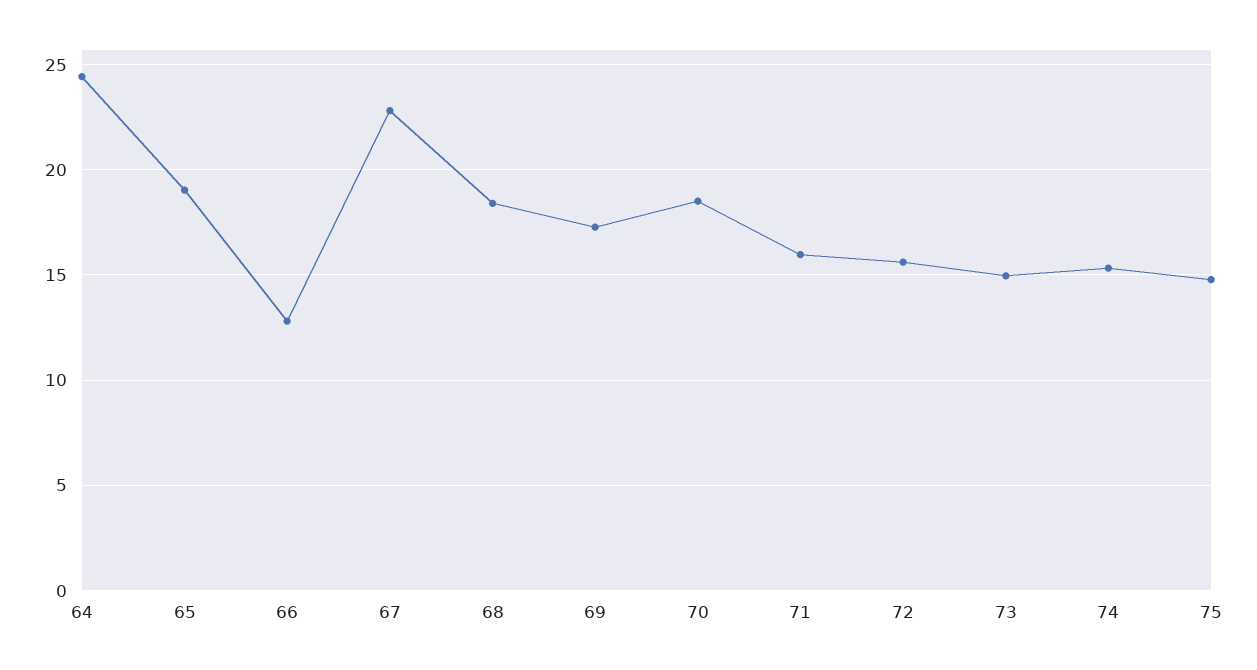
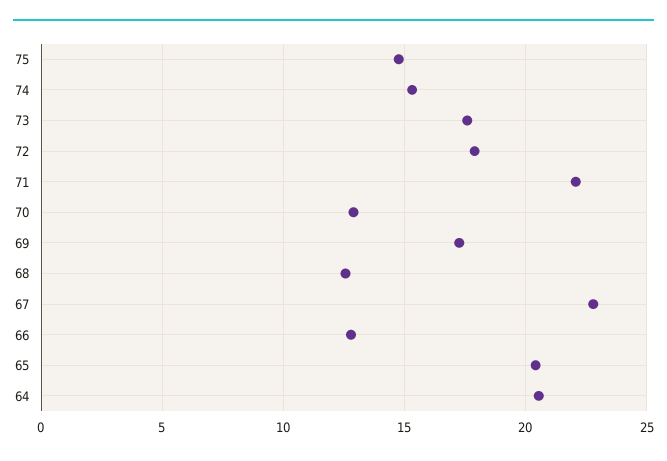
64: 24.5 -> 20.5
65: 19 -> 20.5
68: 18.5 -> 12.5
70: 18.5 -> 13
71: 16 -> 22
72: 15.5 -> 18
73: 15 -> 17.5

